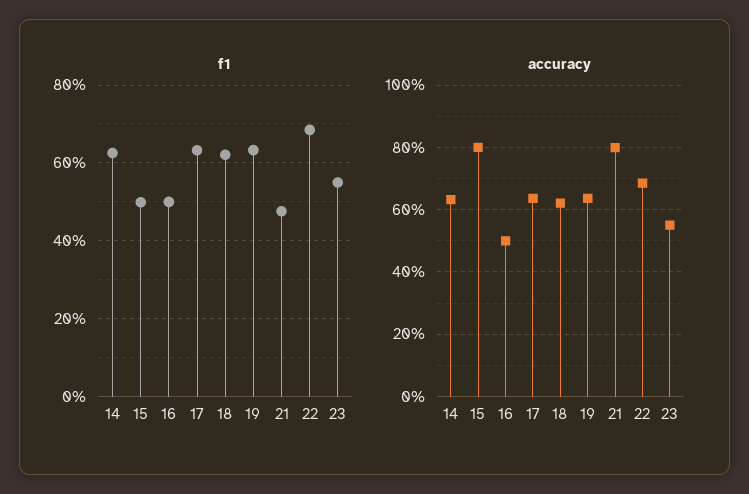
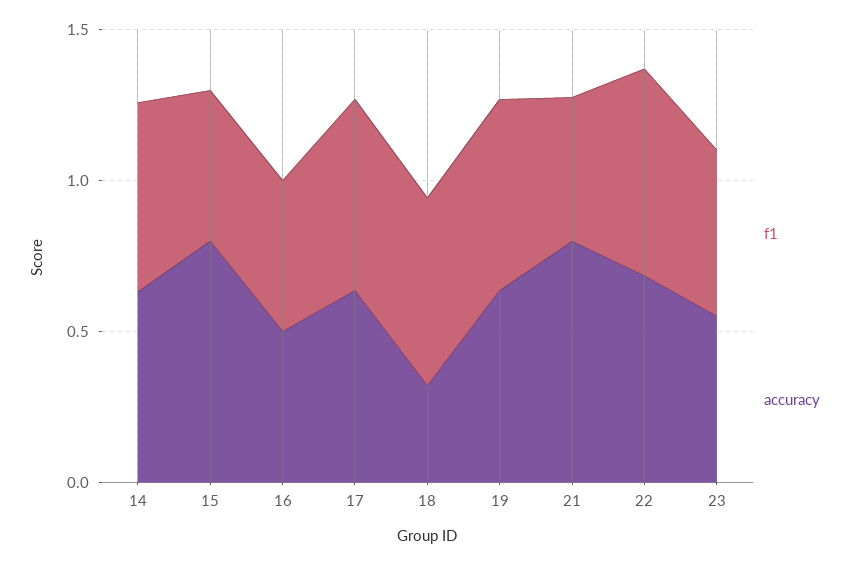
accuracy, 18: 0.62 -> 0.3

